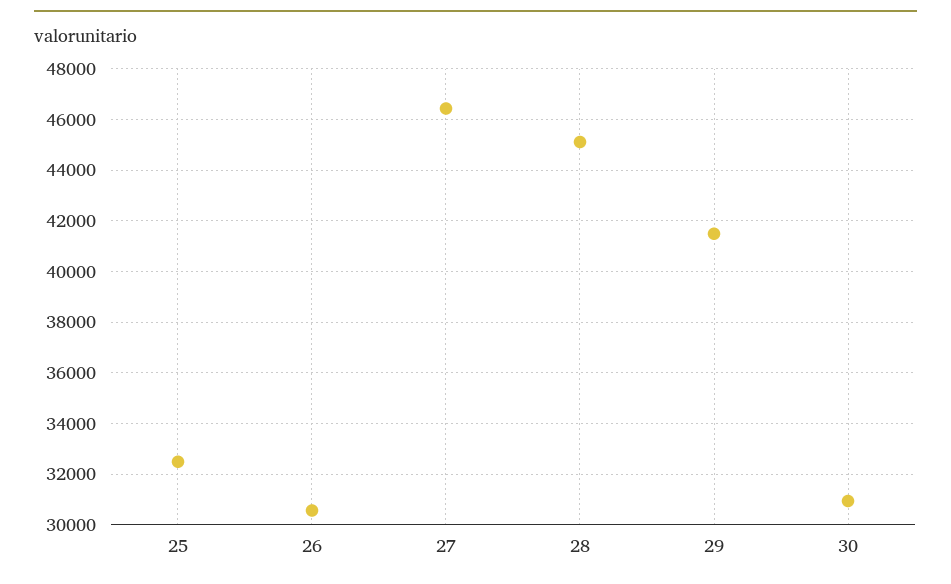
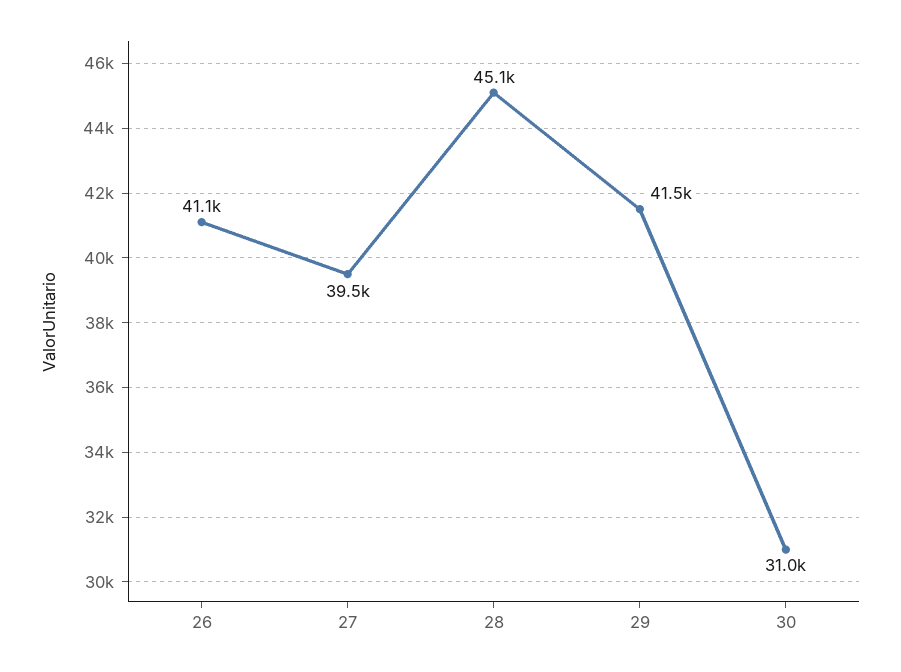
25: 32500 -> none
26: 30500 -> 41100
27: 46500 -> 39500

